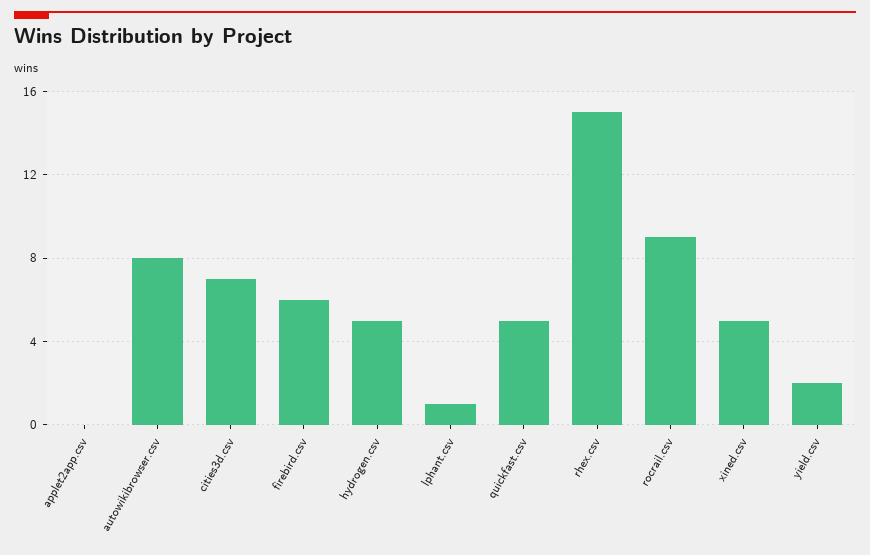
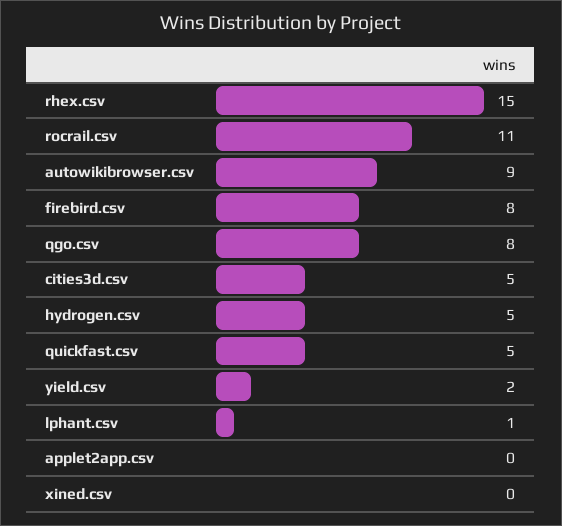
autowikibrowser.csv: 8 -> 9
cities3d.csv: 7 -> 5
firebird.csv: 6 -> 8
rocrail.csv: 9 -> 11
xined.csv: 5 -> 0
qgo.csv: none -> 8

